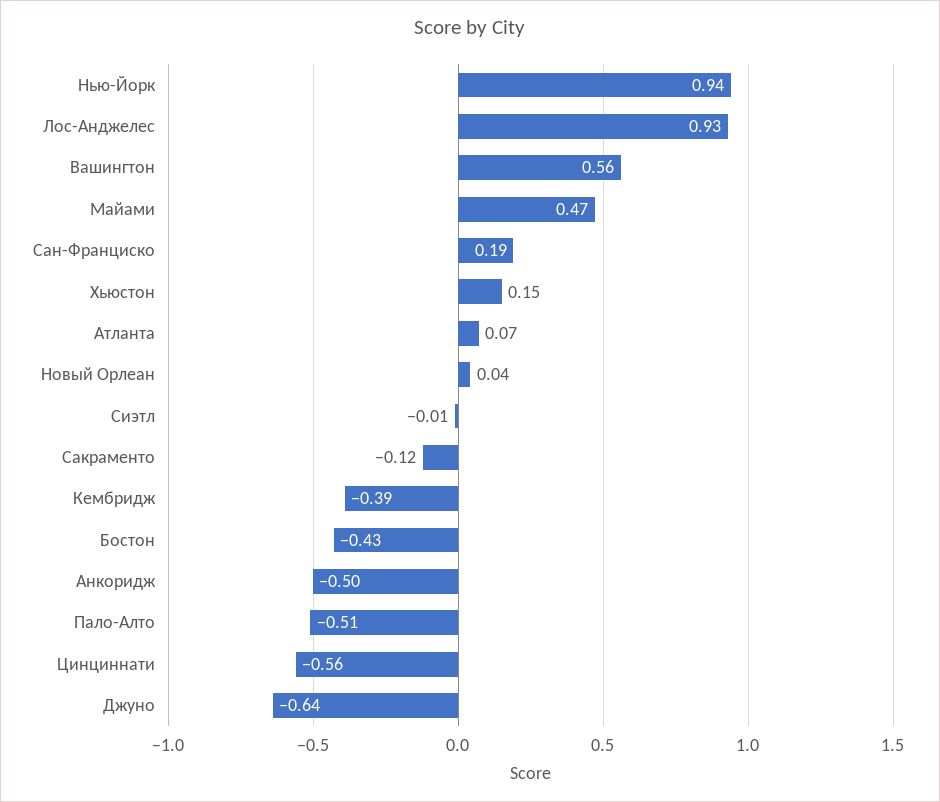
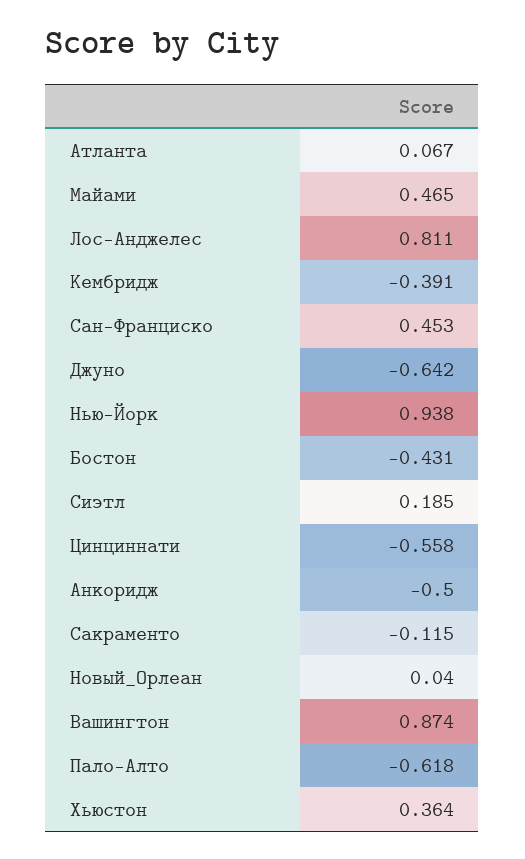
Лос-Анджелес: 0.93 -> 0.811
Вашингтон: 0.56 -> 0.874
Сан-Франциско: 0.19 -> 0.453
Хьюстон: 0.15 -> 0.364
Сиэтл: -0.01 -> 0.185
Пало-Алто: -0.51 -> -0.618

